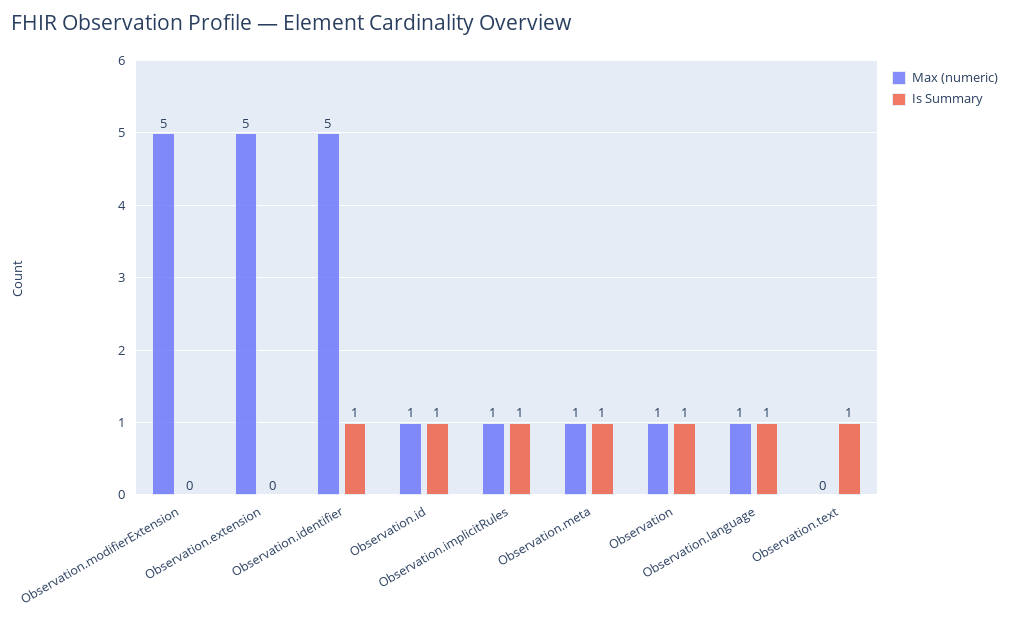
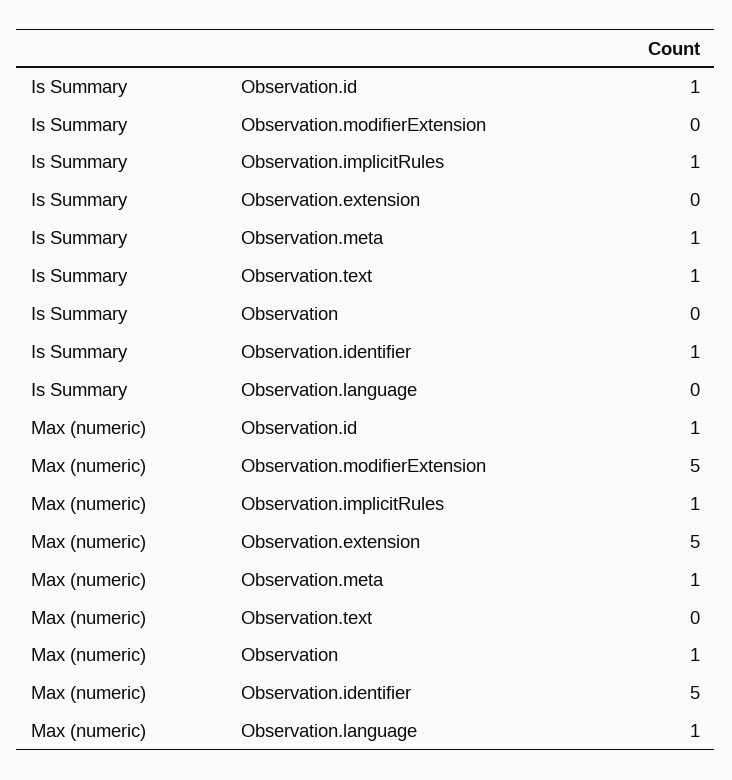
Is Summary, Observation: 1 -> 0
Is Summary, Observation.language: 1 -> 0

